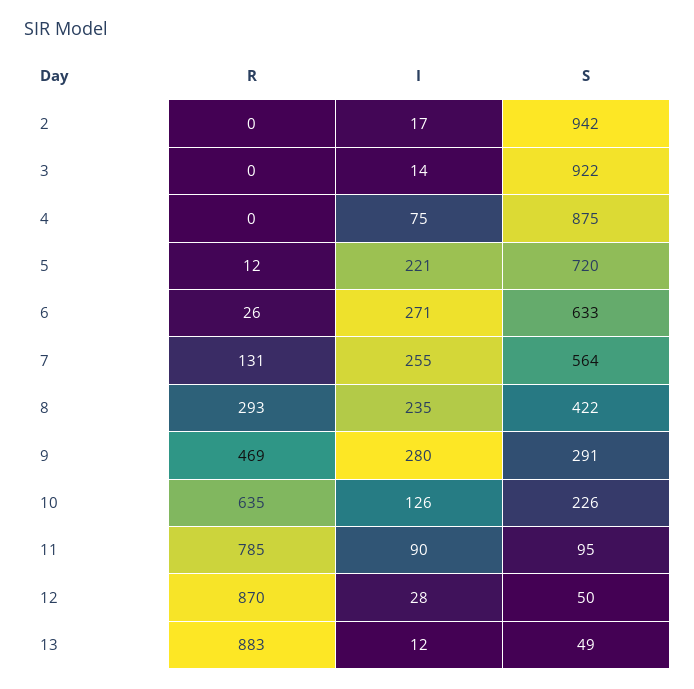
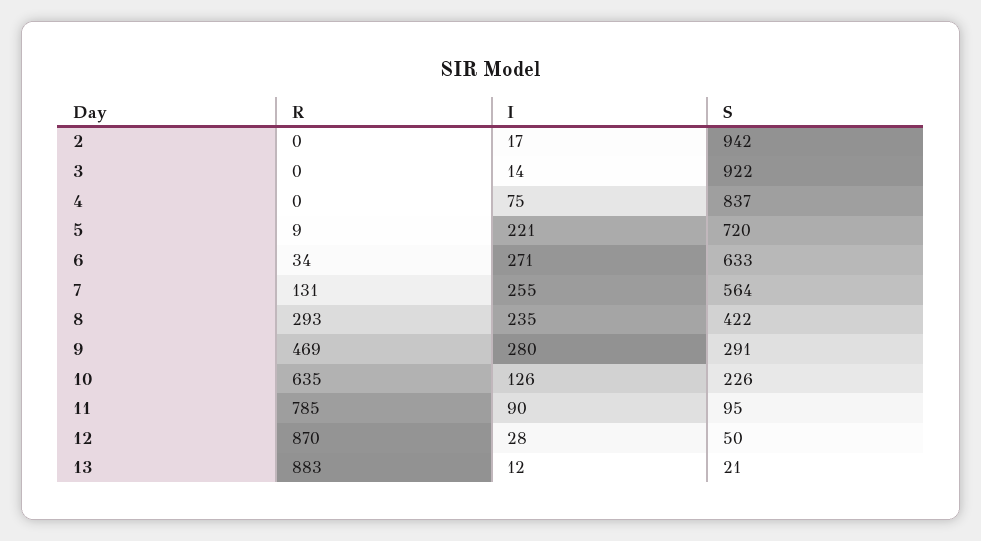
S, 4: 875 -> 837
R, 5: 12 -> 9
R, 6: 26 -> 34
S, 13: 49 -> 21

